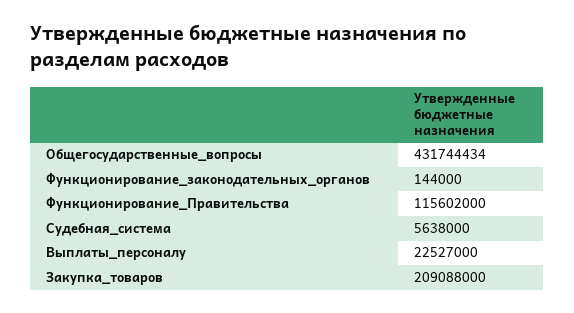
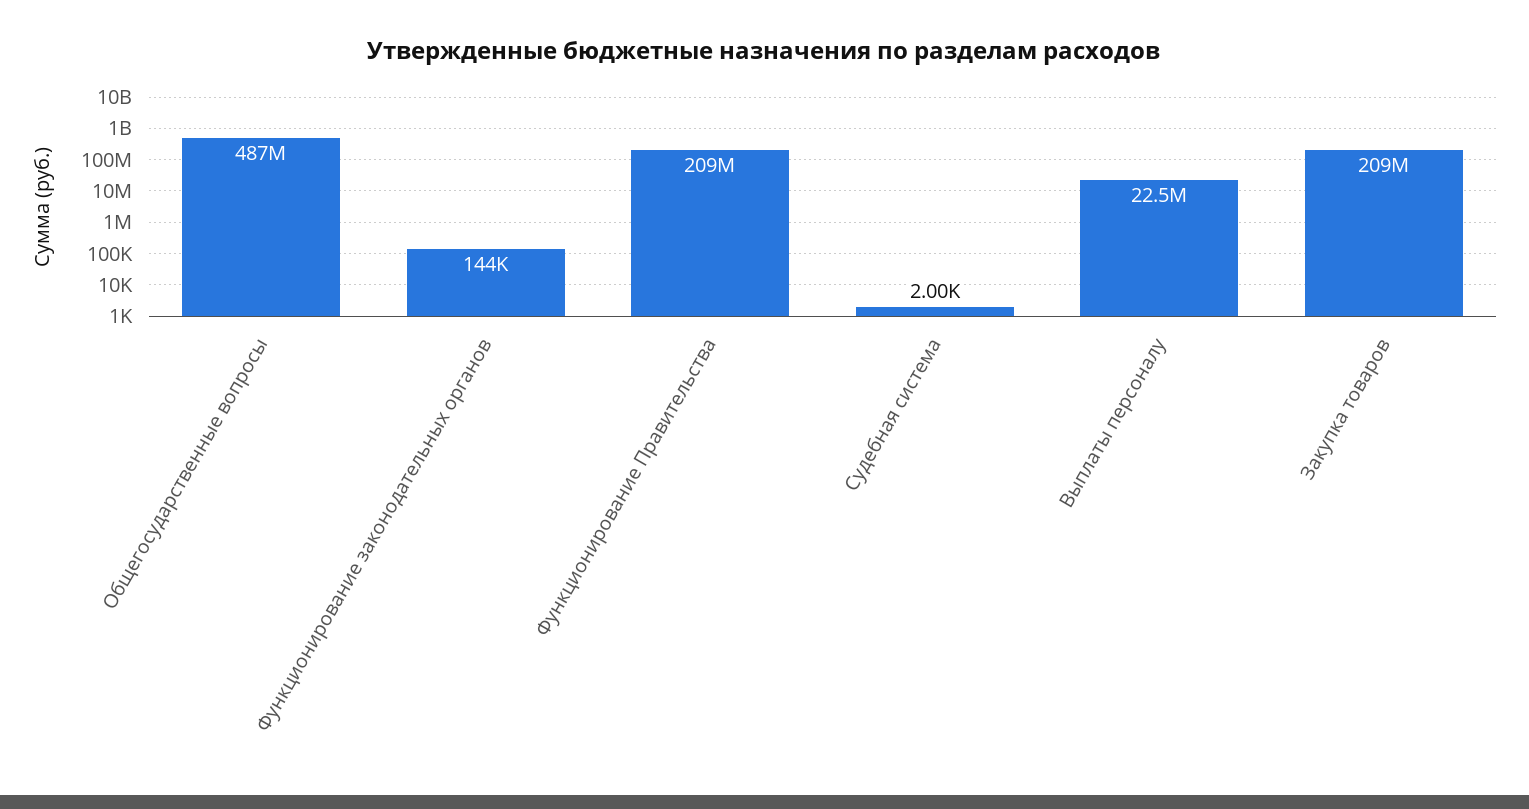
Общегосударственные_вопросы: 431744434 -> 487000000
Функционирование_Правительства: 115602000 -> 209000000
Судебная_система: 5638000 -> 2000

